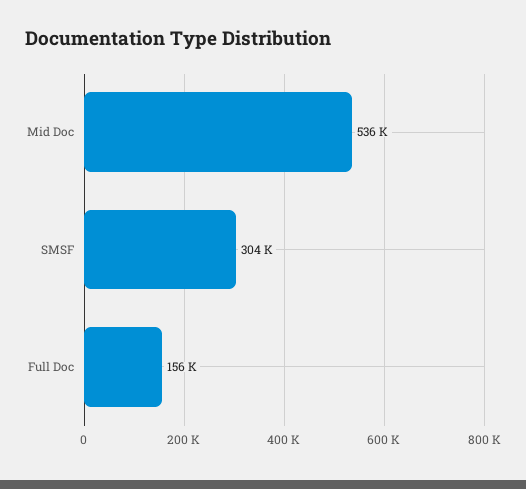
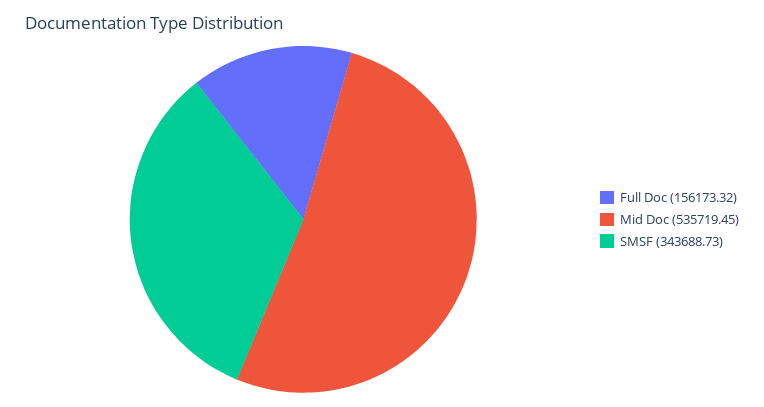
SMSF: 304000 -> 343688.73

